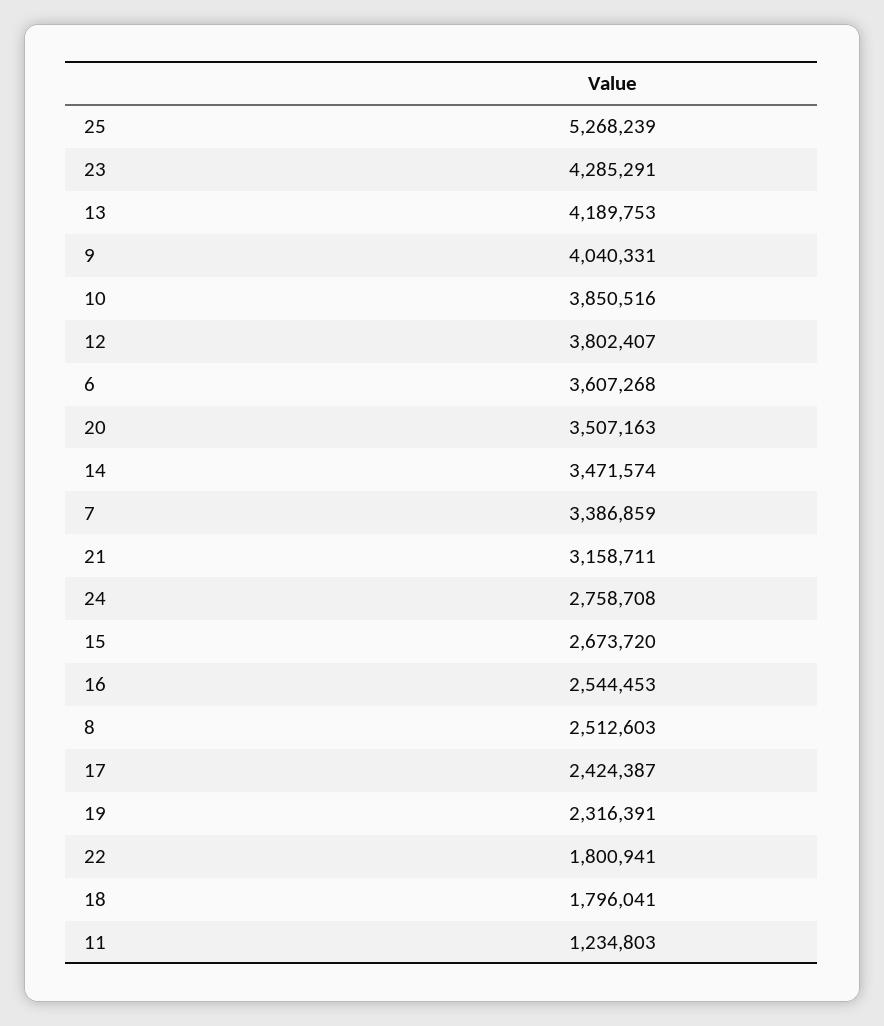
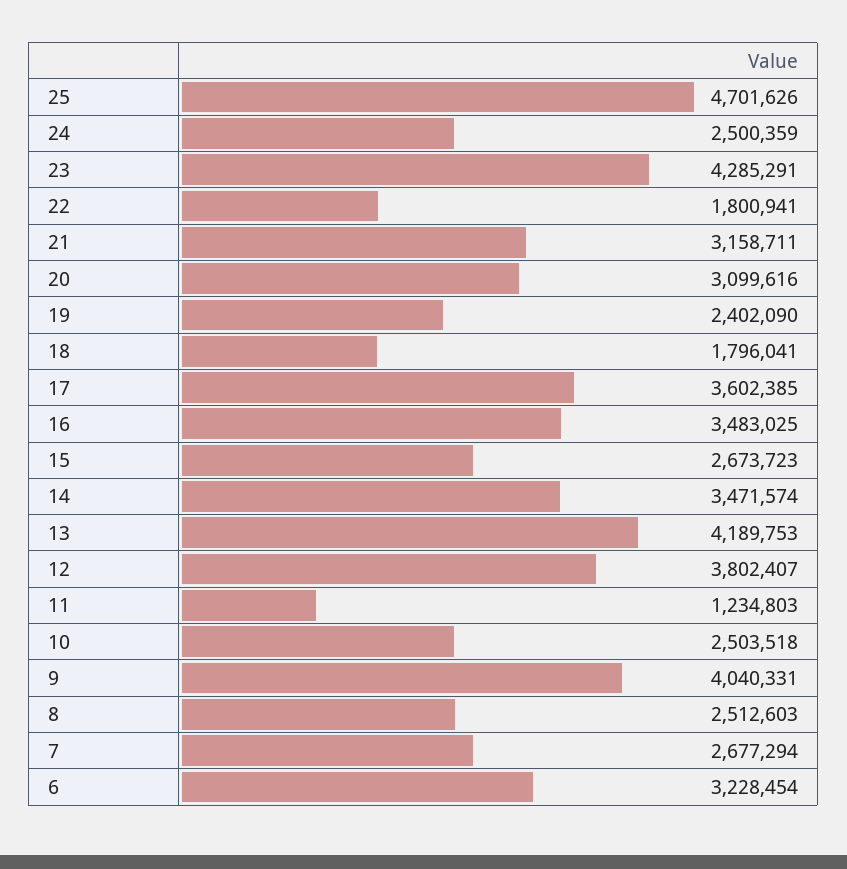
25: 5268239 -> 4701626
10: 3850516 -> 2503518
6: 3607268 -> 3228454
20: 3507163 -> 3099616
7: 3386859 -> 2677294
24: 2758708 -> 2500359
15: 2673720 -> 2673723
16: 2544453 -> 3483025
17: 2424387 -> 3602385
19: 2316391 -> 2402090

